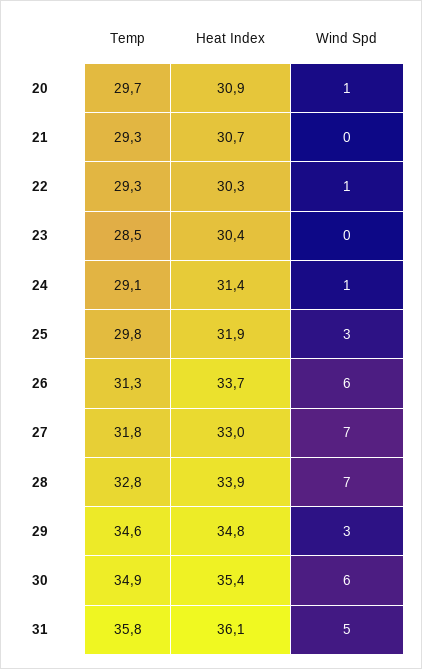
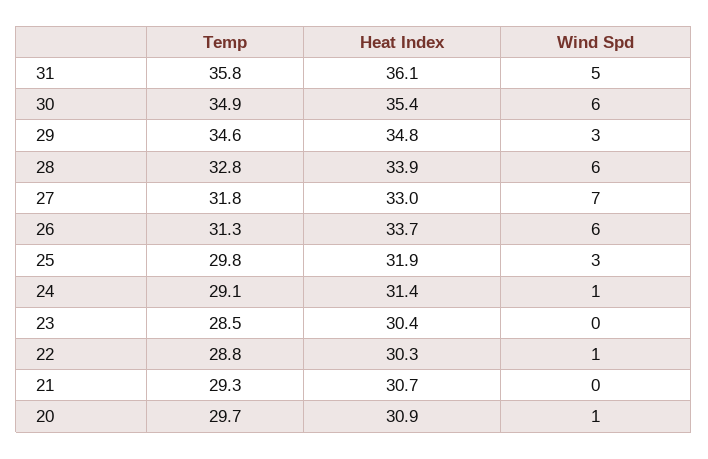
Temp, 22: 29.3 -> 28.8
Wind Spd, 28: 7 -> 6

